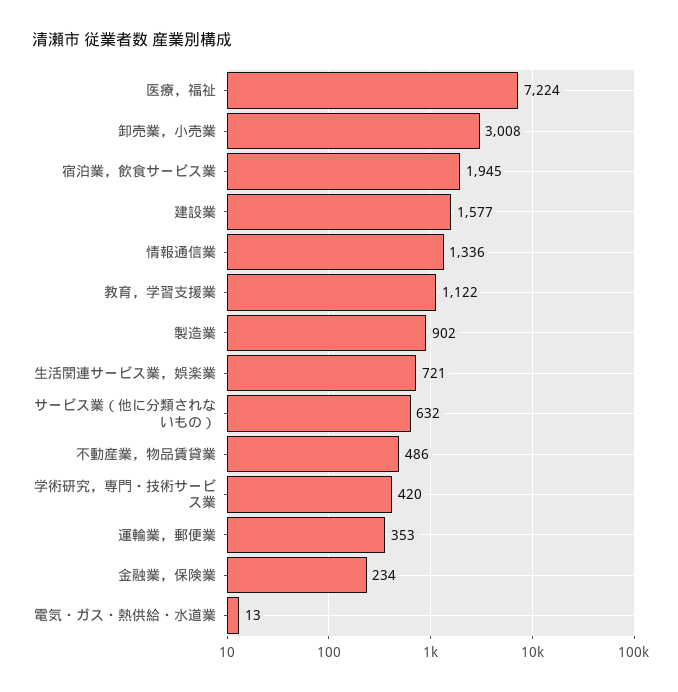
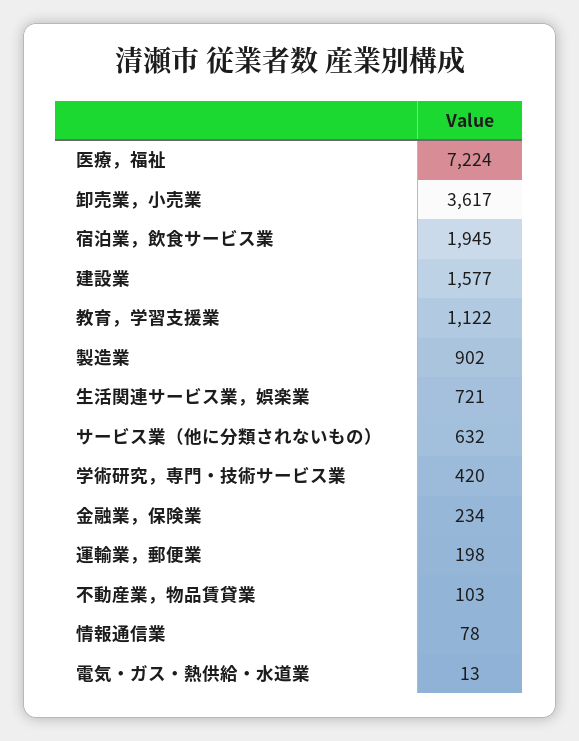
卸売業，小売業: 3008 -> 3617
情報通信業: 1336 -> 78
不動産業，物品賃貸業: 486 -> 103
運輸業，郵便業: 353 -> 198

